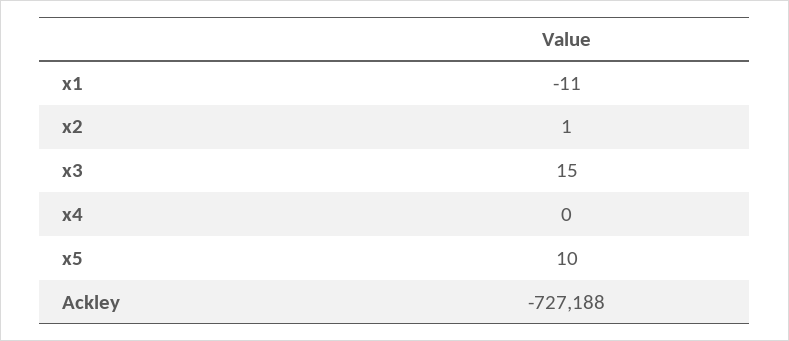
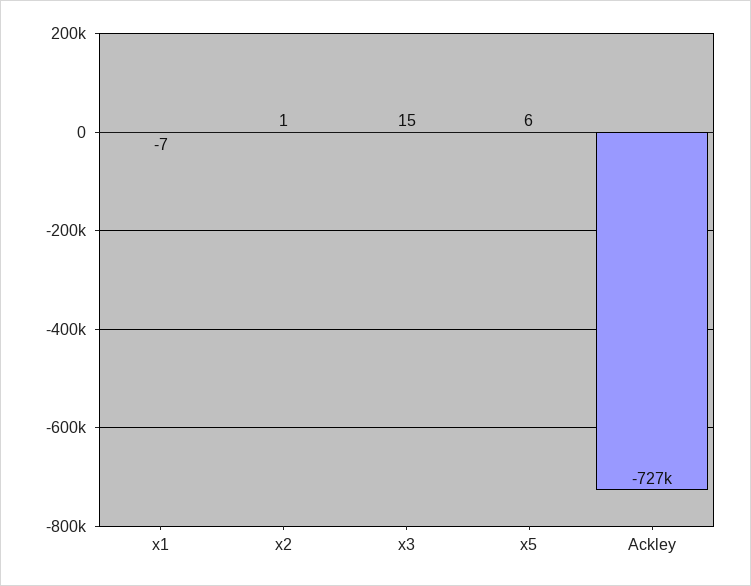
x1: -11 -> -7
x4: 0 -> none
x5: 10 -> 6

